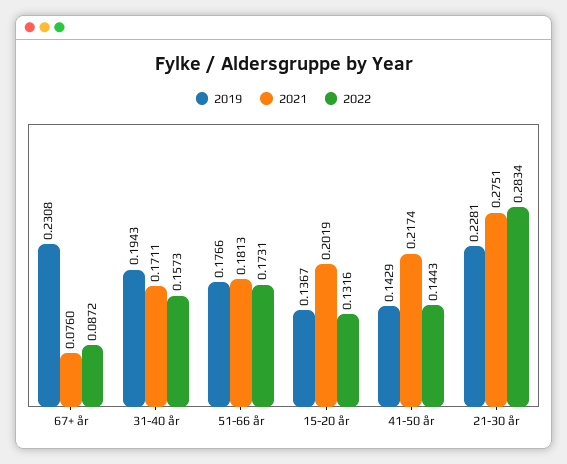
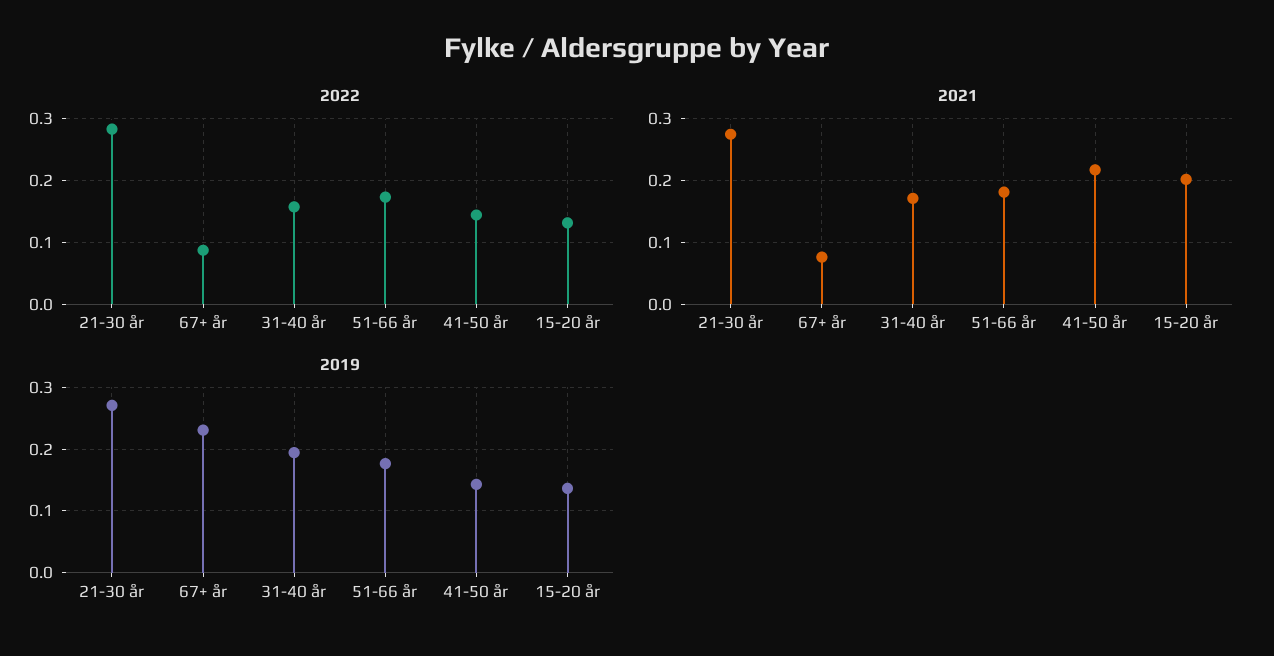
2019, 21-30 år: 0.2281 -> 0.27

